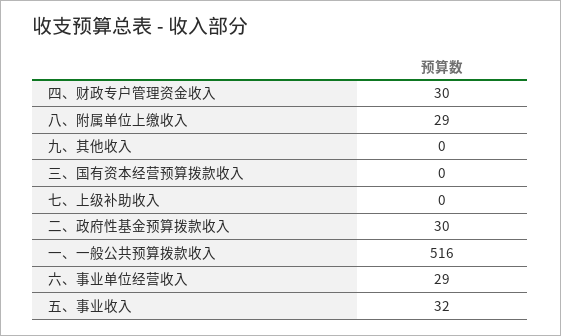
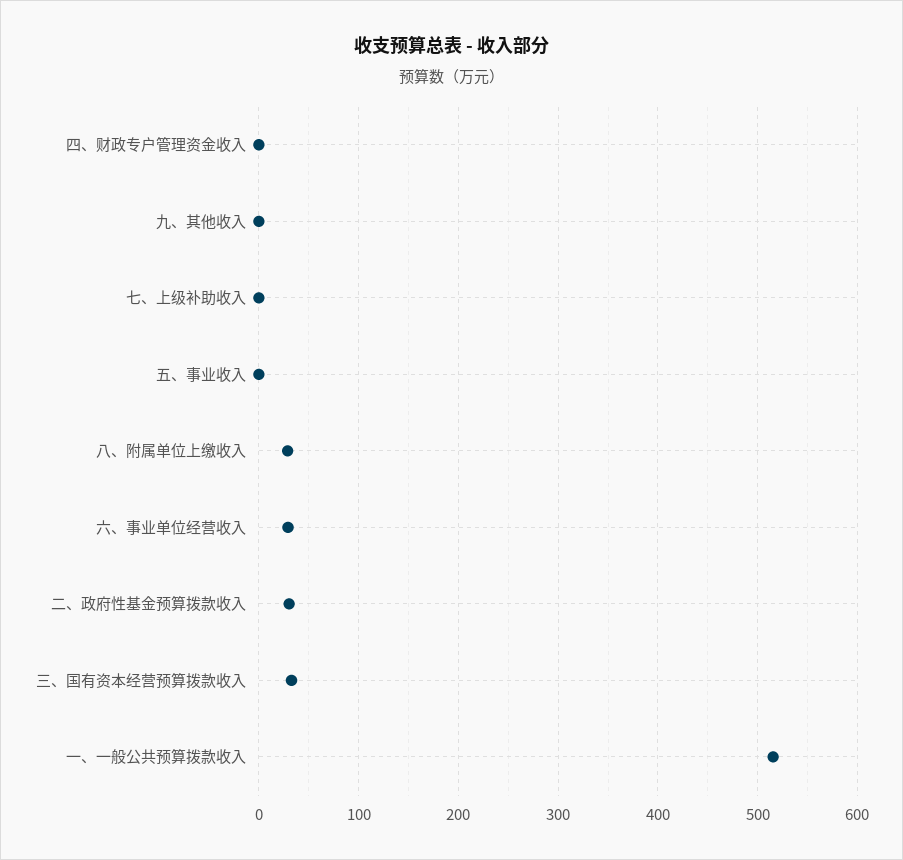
四、财政专户管理资金收入: 30 -> 0
三、国有资本经营预算拨款收入: 0 -> 30
五、事业收入: 32 -> 0

